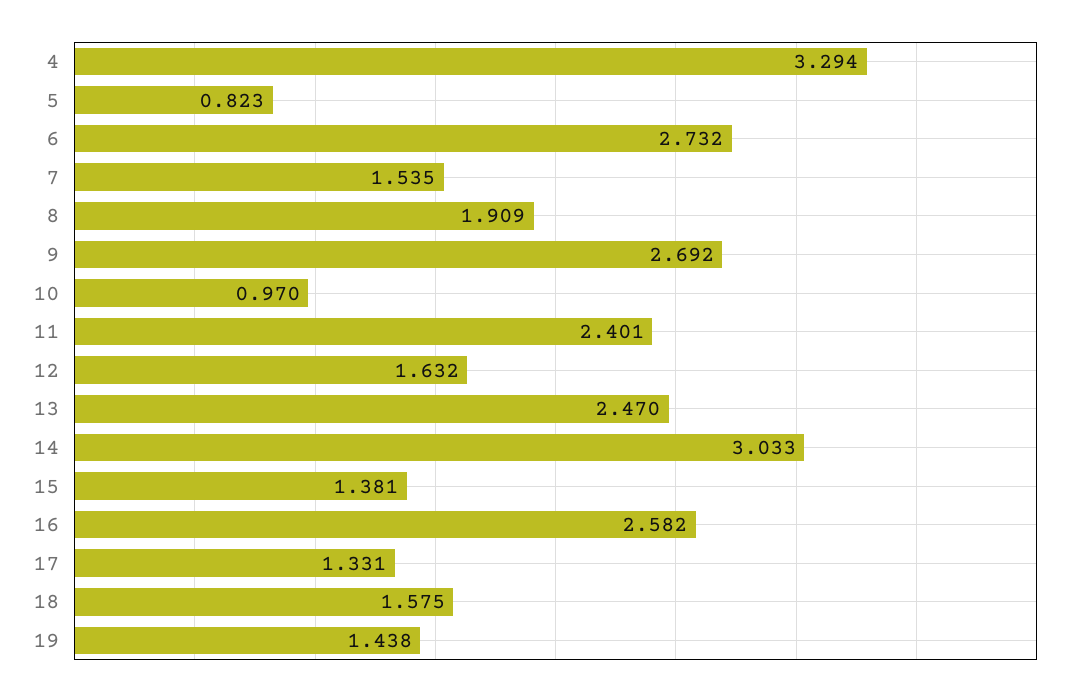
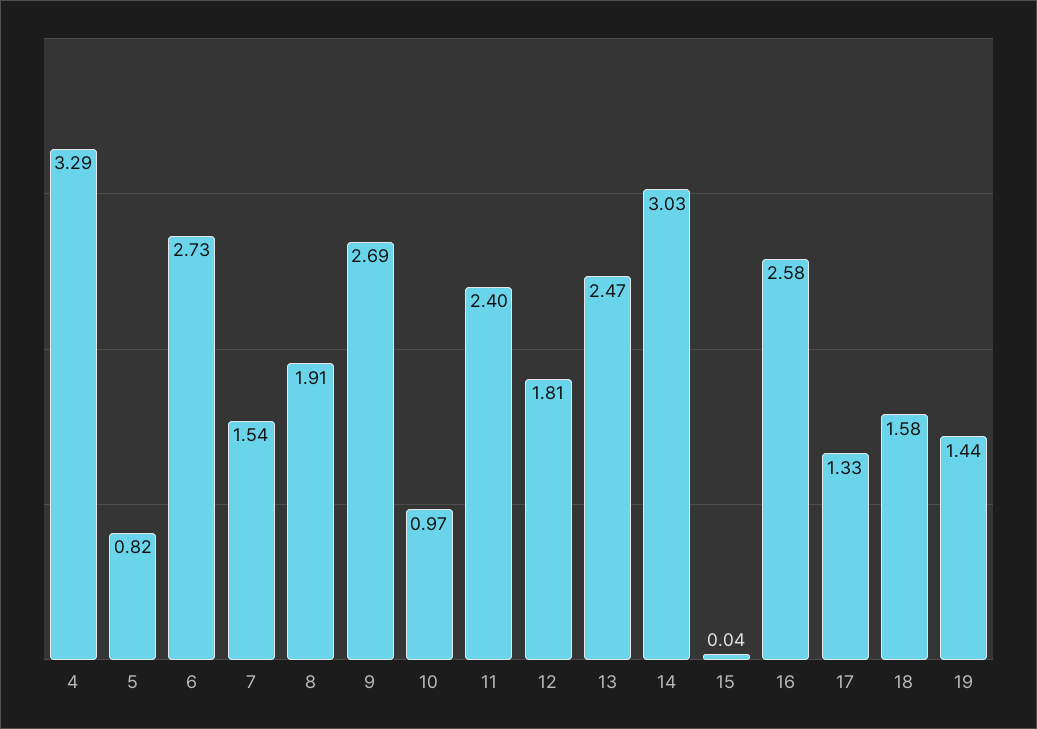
12: 1.632 -> 1.81
15: 1.381 -> 0.04

